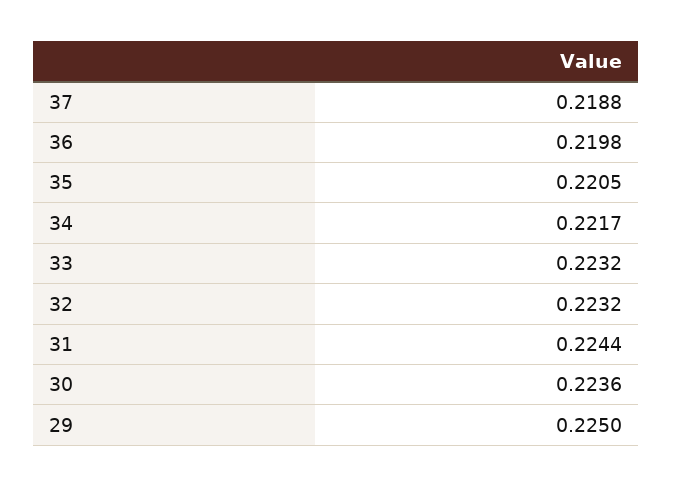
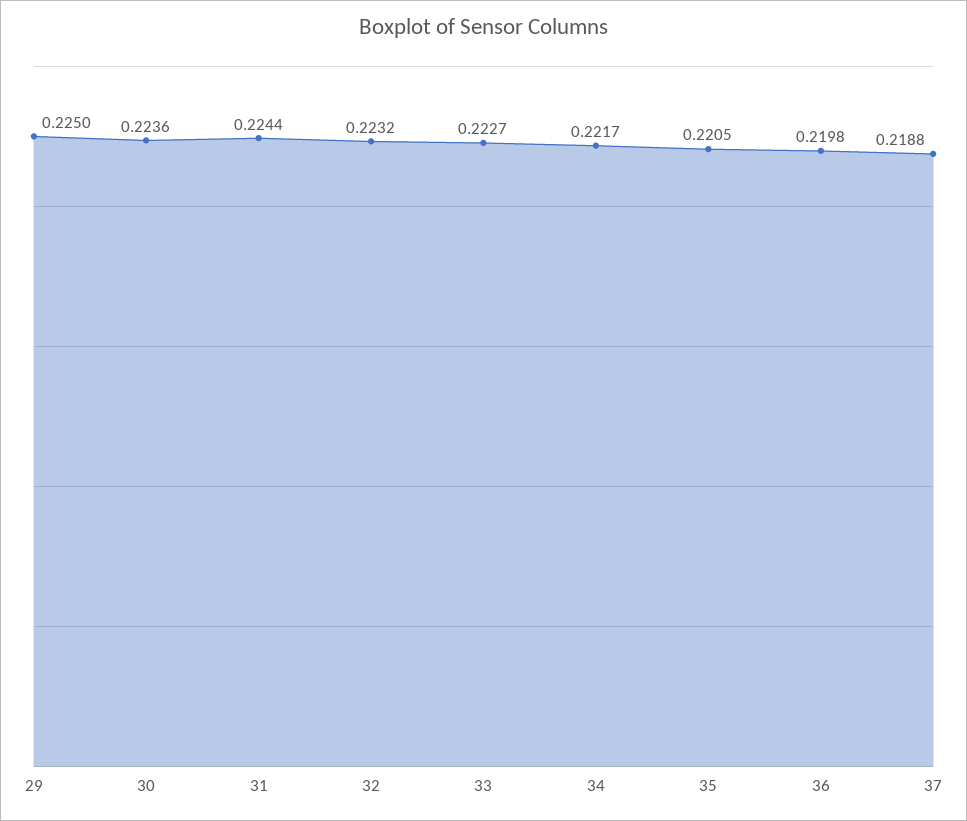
33: 0.2232 -> 0.2227

